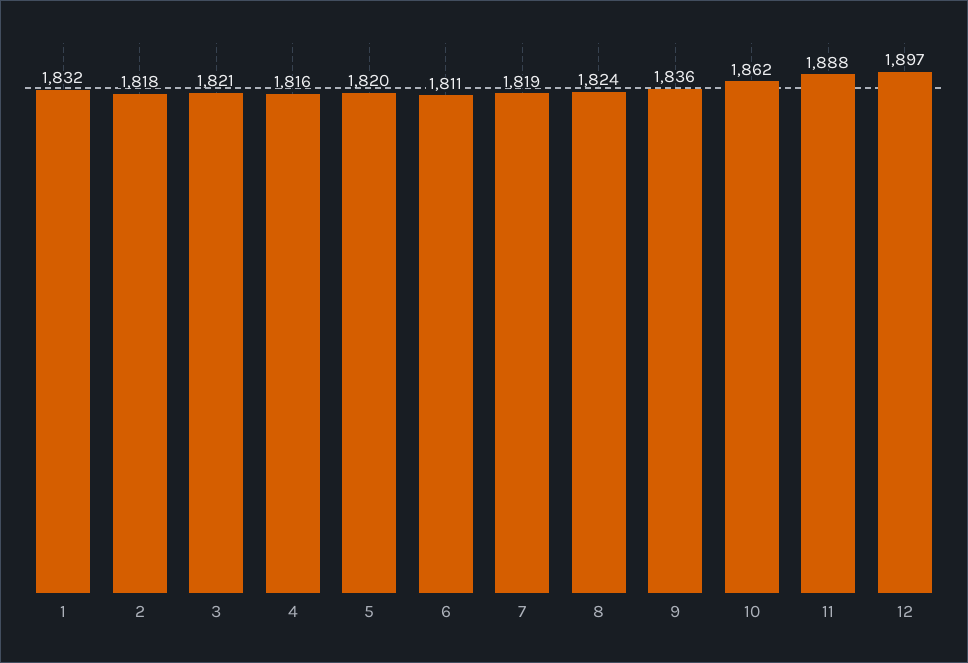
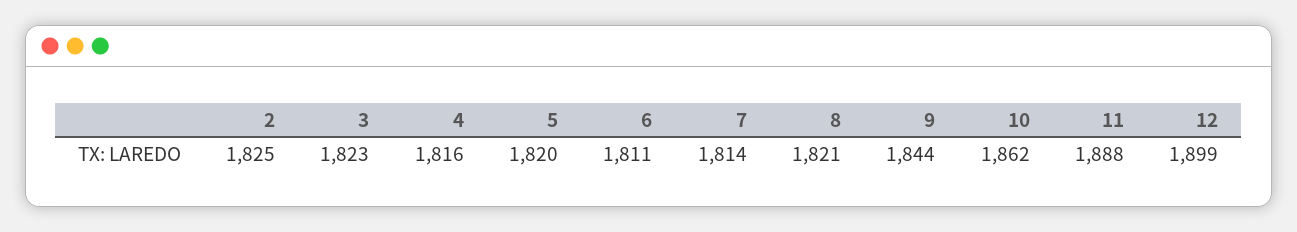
1: 1832 -> none
2: 1818 -> 1825
3: 1821 -> 1823
7: 1819 -> 1814
8: 1824 -> 1821
9: 1836 -> 1844
12: 1897 -> 1899

